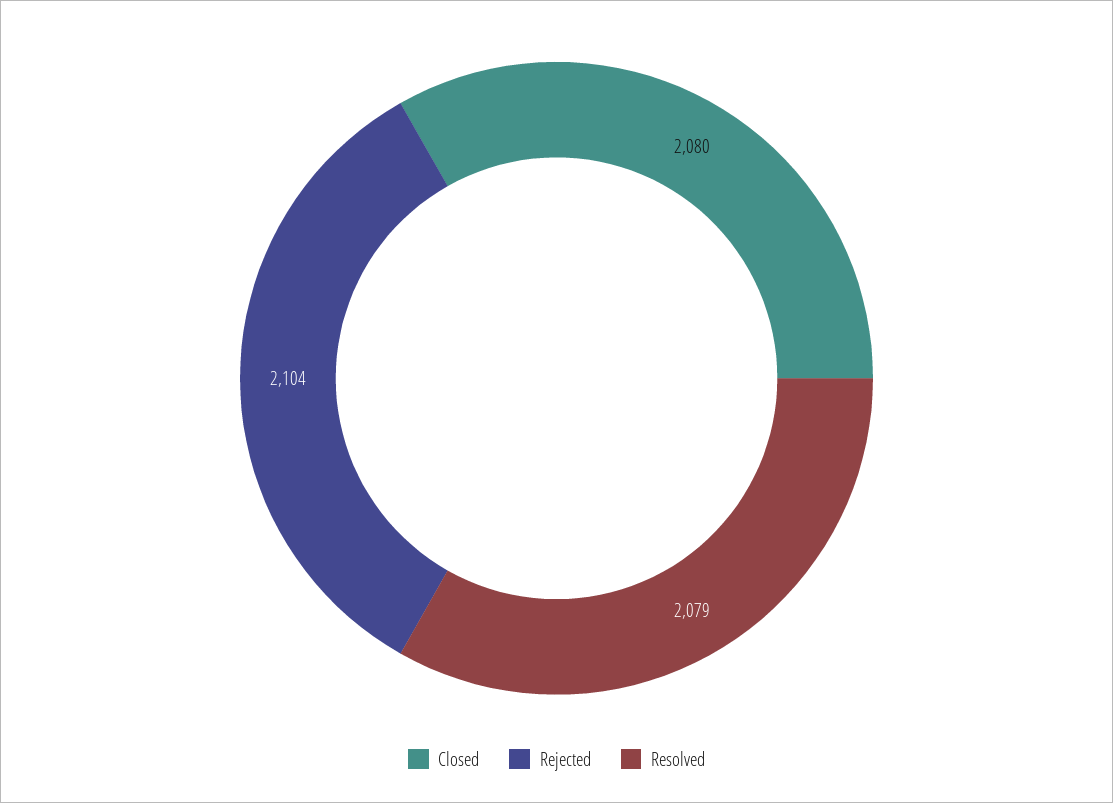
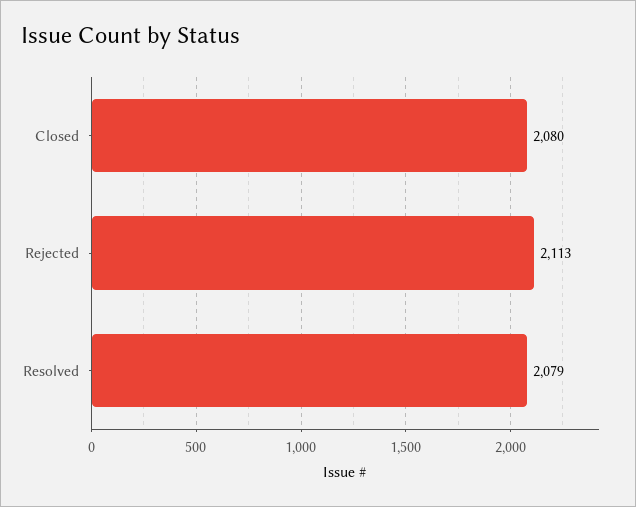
Rejected: 2104 -> 2113

